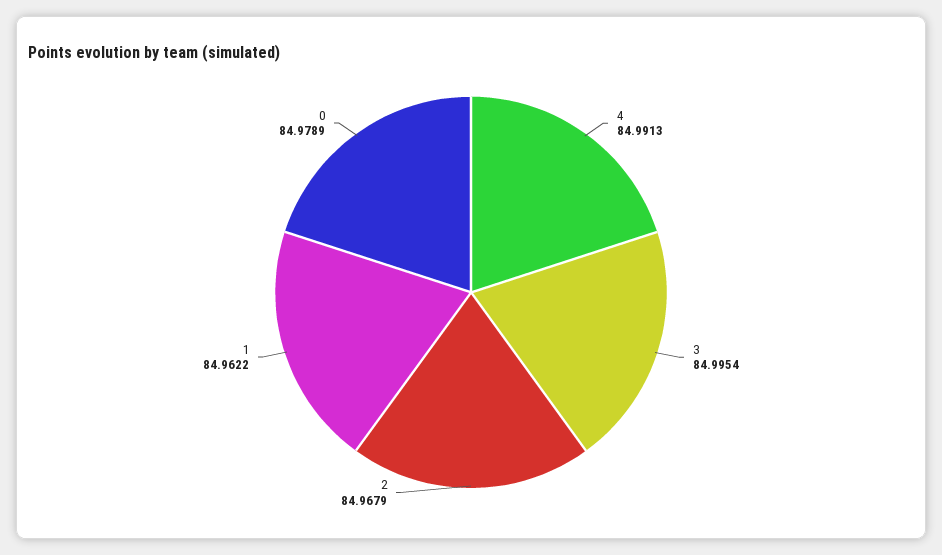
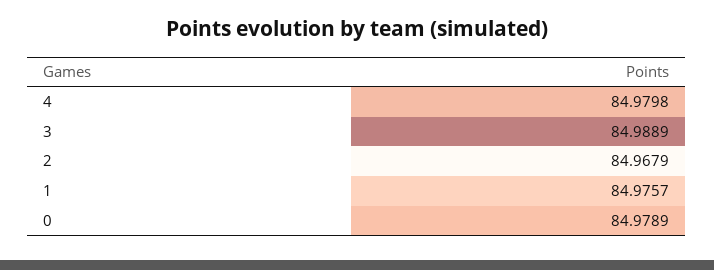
4: 84.9913 -> 84.9798
3: 84.9954 -> 84.9889
1: 84.9622 -> 84.9757

